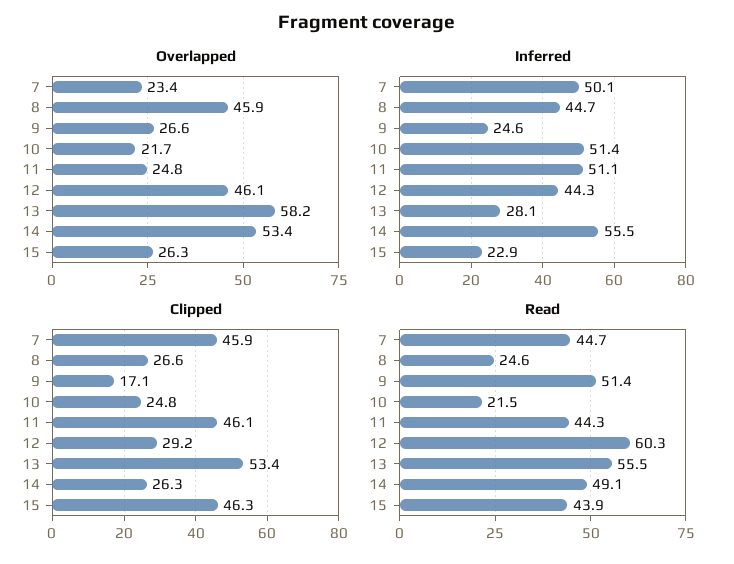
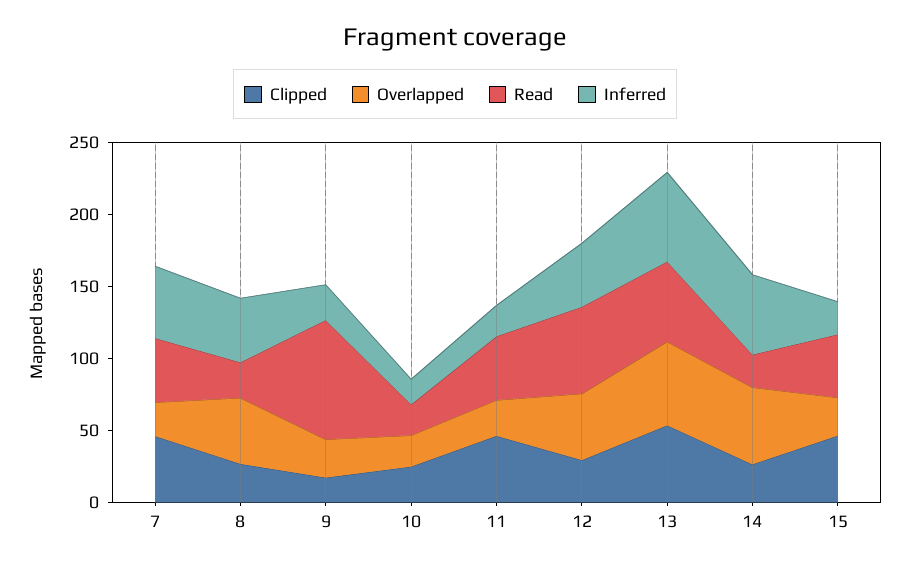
Inferred, 10: 51.4 -> 20
Inferred, 11: 51.1 -> 20
Inferred, 13: 28.1 -> 60
Read, 9: 51.4 -> 80
Read, 14: 49.1 -> 20

